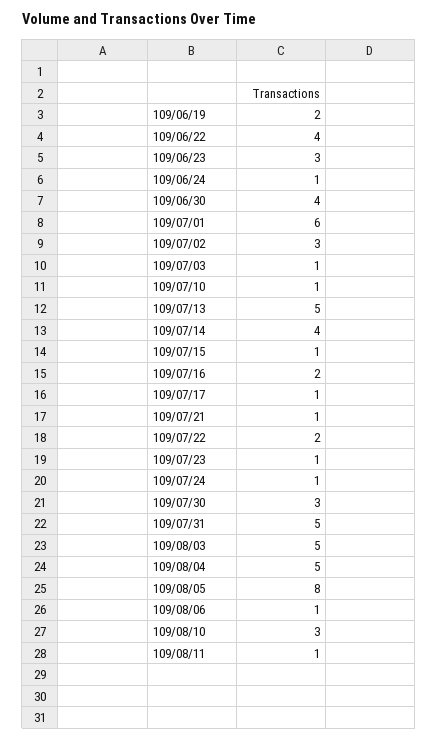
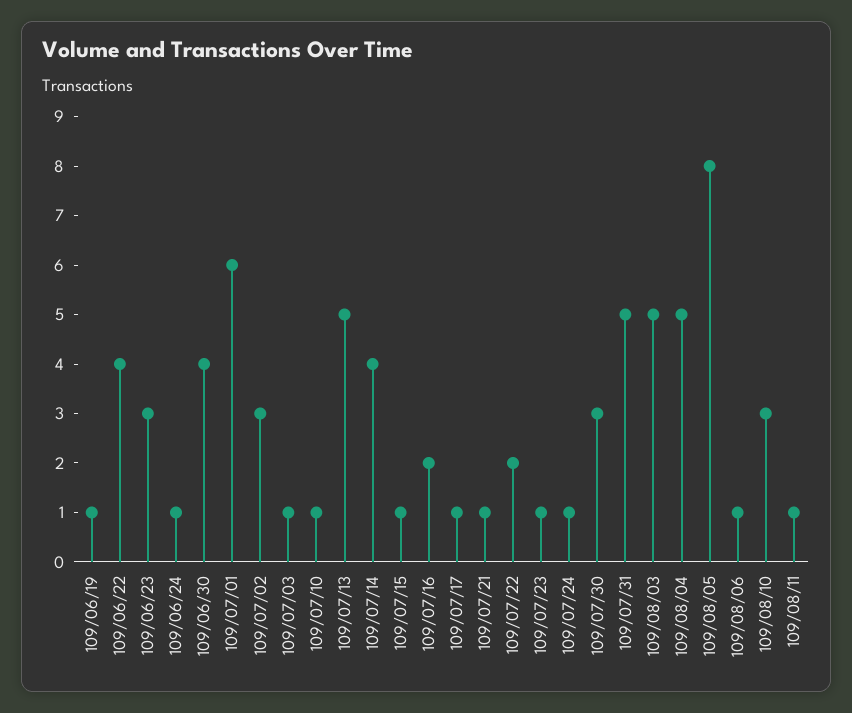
109/06/19: 2 -> 1

